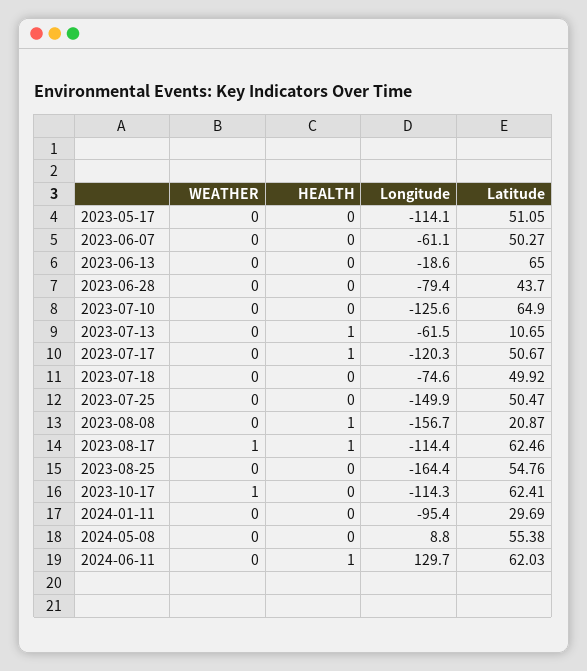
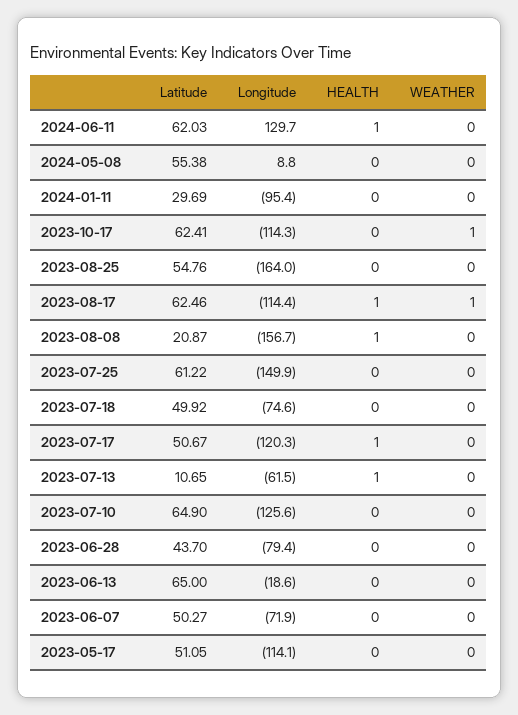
Longitude, 2023-06-07: -61.1 -> -71.9
Latitude, 2023-07-25: 50.47 -> 61.22
Longitude, 2023-08-25: -164.4 -> -164

